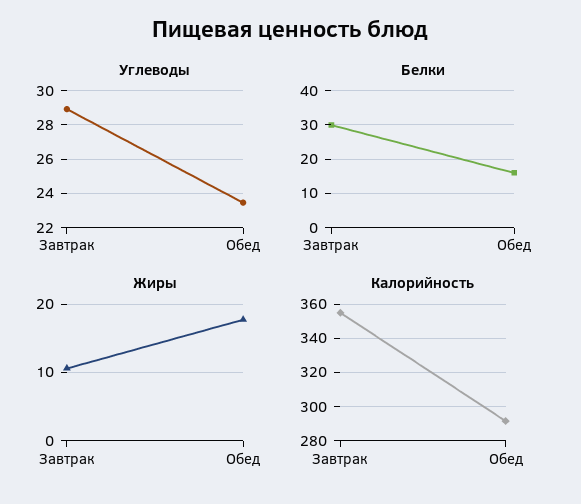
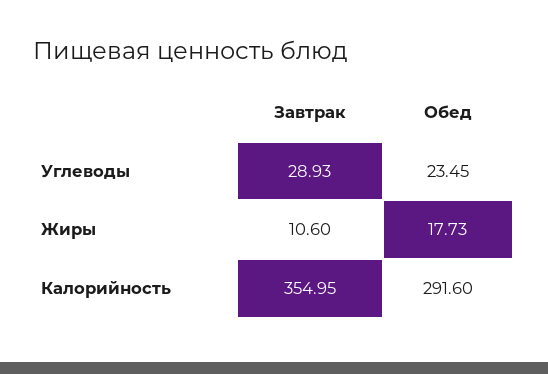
Белки, Завтрак: 30 -> none
Белки, Обед: 15 -> none

